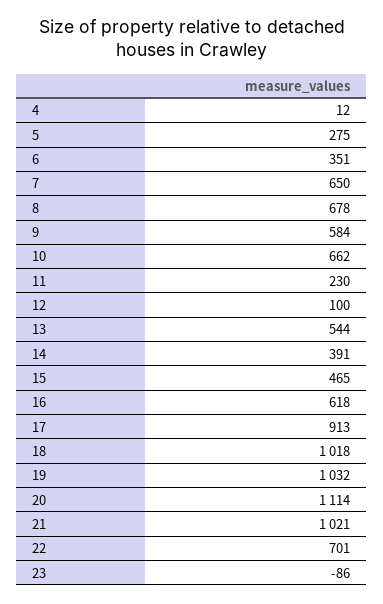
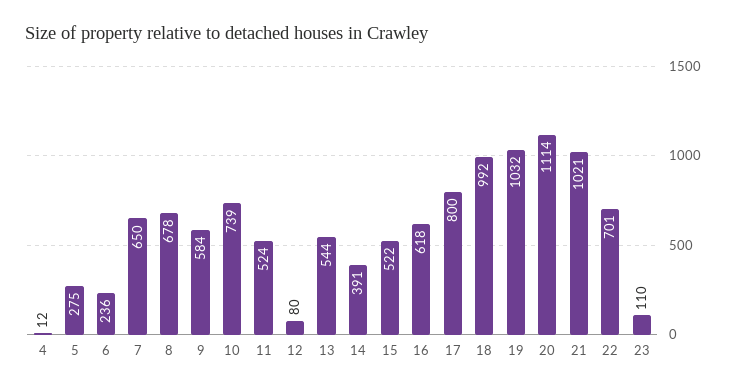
6: 351 -> 236
10: 662 -> 739
11: 230 -> 524
12: 100 -> 80
15: 465 -> 522
17: 913 -> 800
18: 1018 -> 992
23: -86 -> 110

